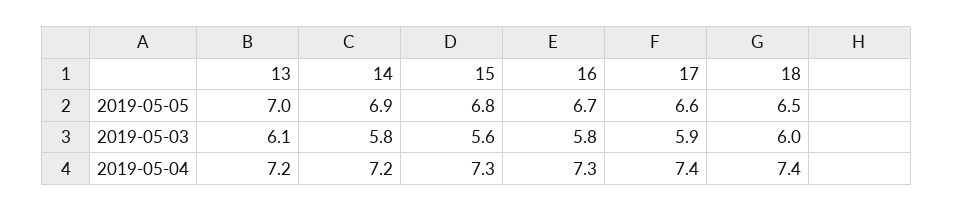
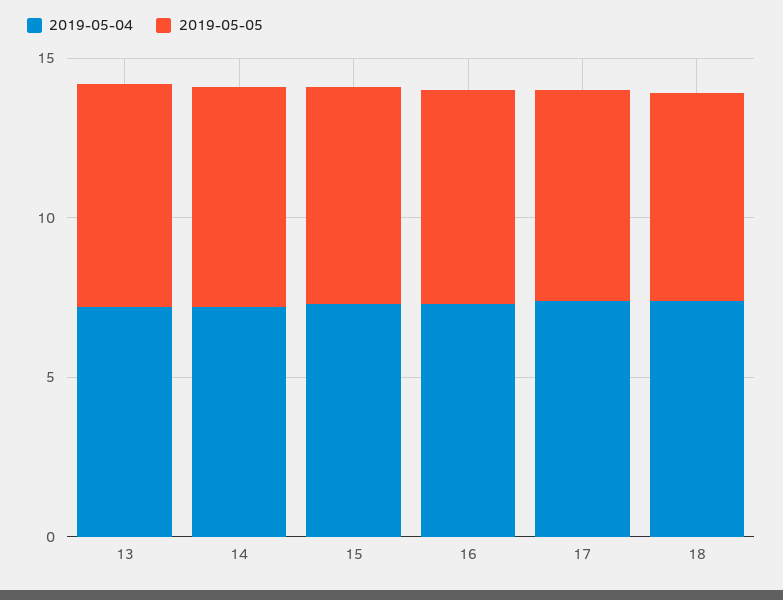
2019-05-03, 13: 6.1 -> none
2019-05-03, 14: 5.8 -> none
2019-05-03, 15: 5.6 -> none
2019-05-03, 16: 5.8 -> none
2019-05-03, 17: 5.9 -> none
2019-05-03, 18: 6 -> none

